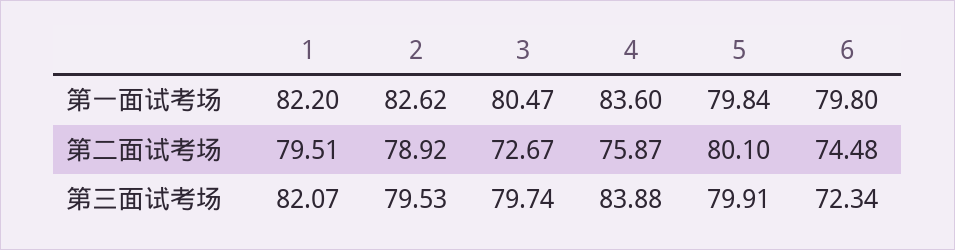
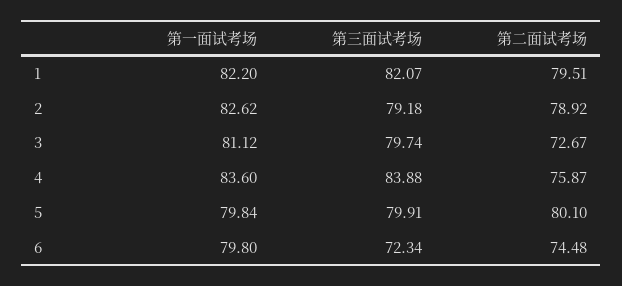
3, 第一面试考场: 80.47 -> 81.12
2, 第三面试考场: 79.53 -> 79.18

